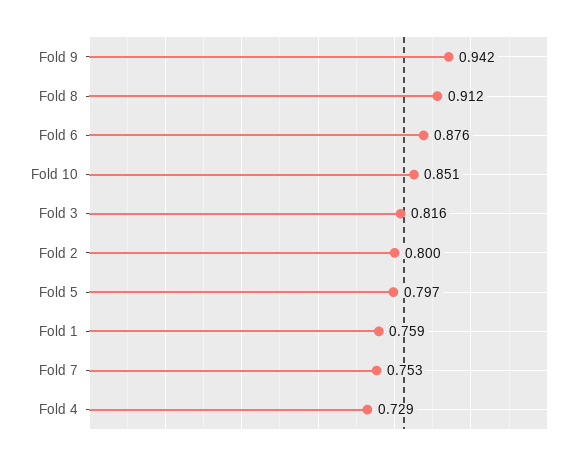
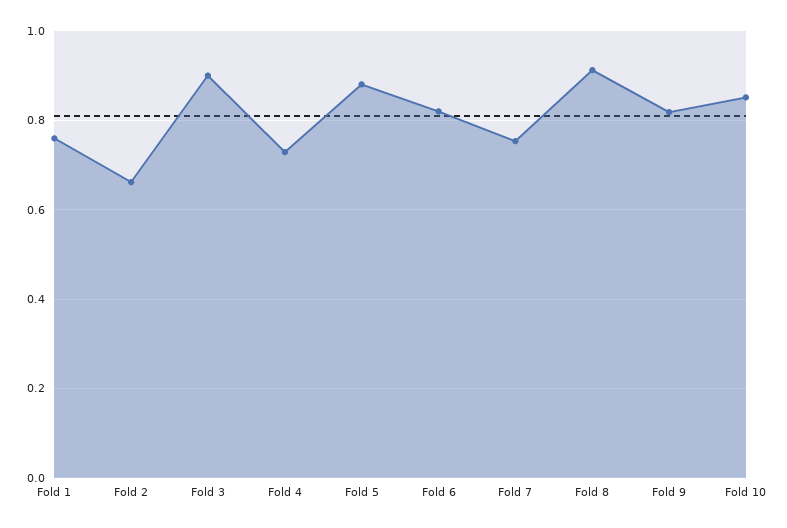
Fold 9: 0.942 -> 0.82
Fold 6: 0.876 -> 0.82
Fold 3: 0.816 -> 0.9
Fold 2: 0.8 -> 0.66
Fold 5: 0.797 -> 0.88

